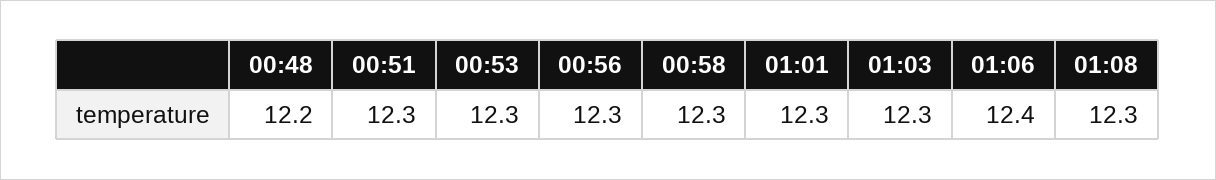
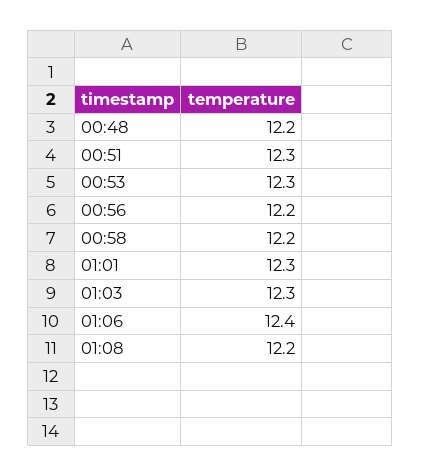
00:56: 12.3 -> 12.2
00:58: 12.3 -> 12.2
01:08: 12.3 -> 12.2

